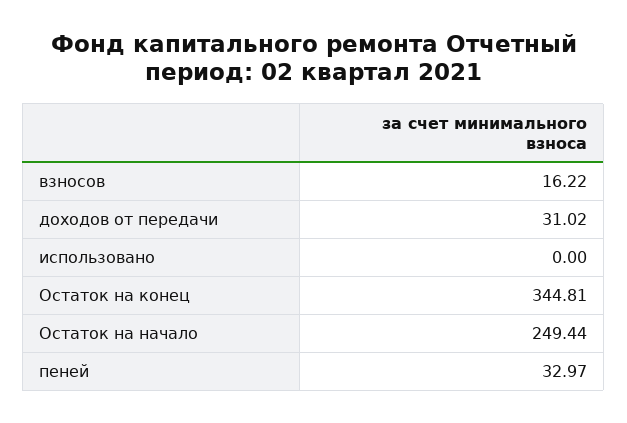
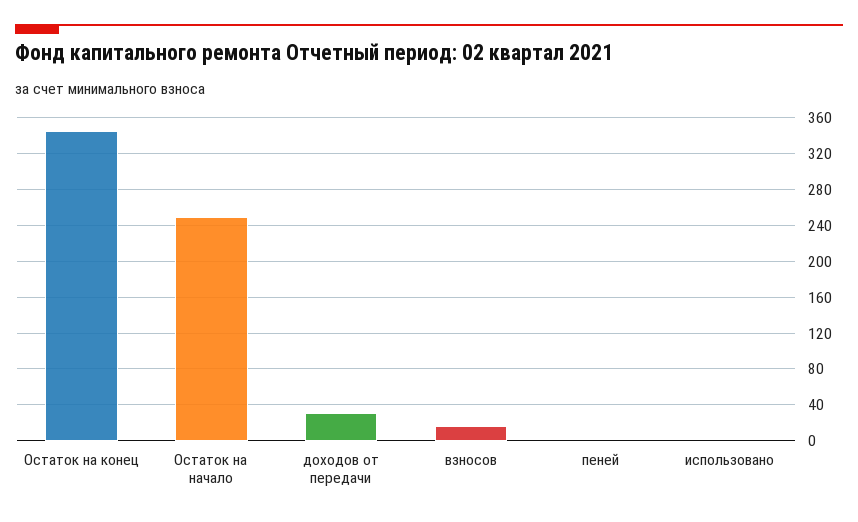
пеней: 32.97 -> 0

